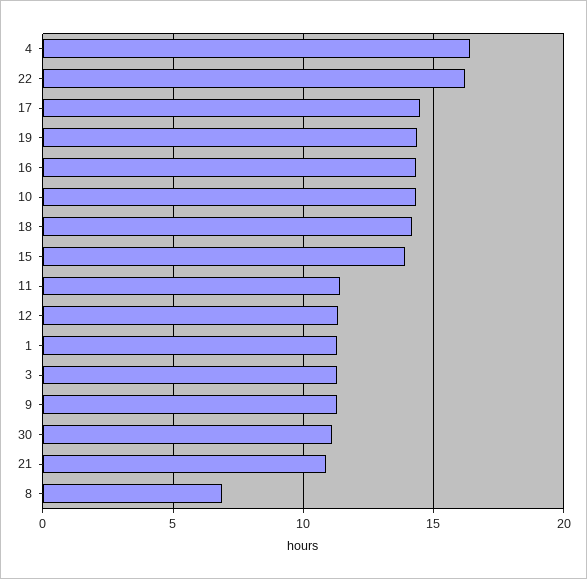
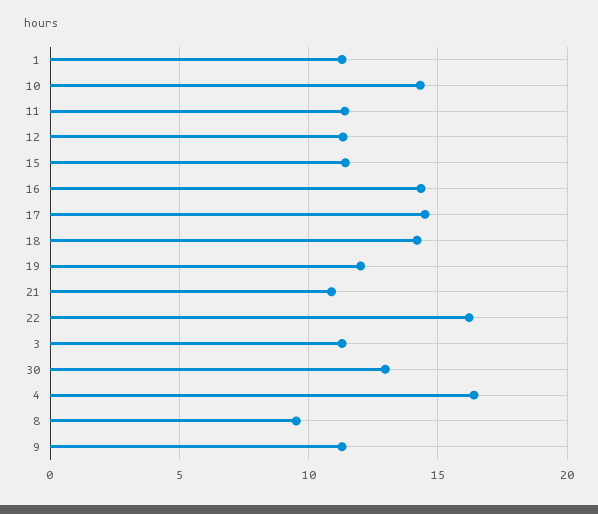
19: 14.5 -> 12
15: 14 -> 11.5
30: 11 -> 13
8: 7 -> 9.5

